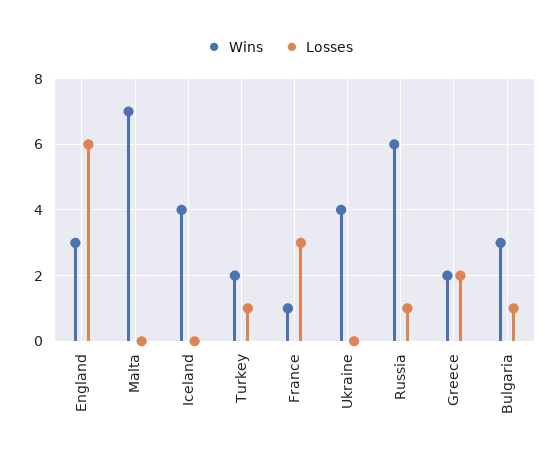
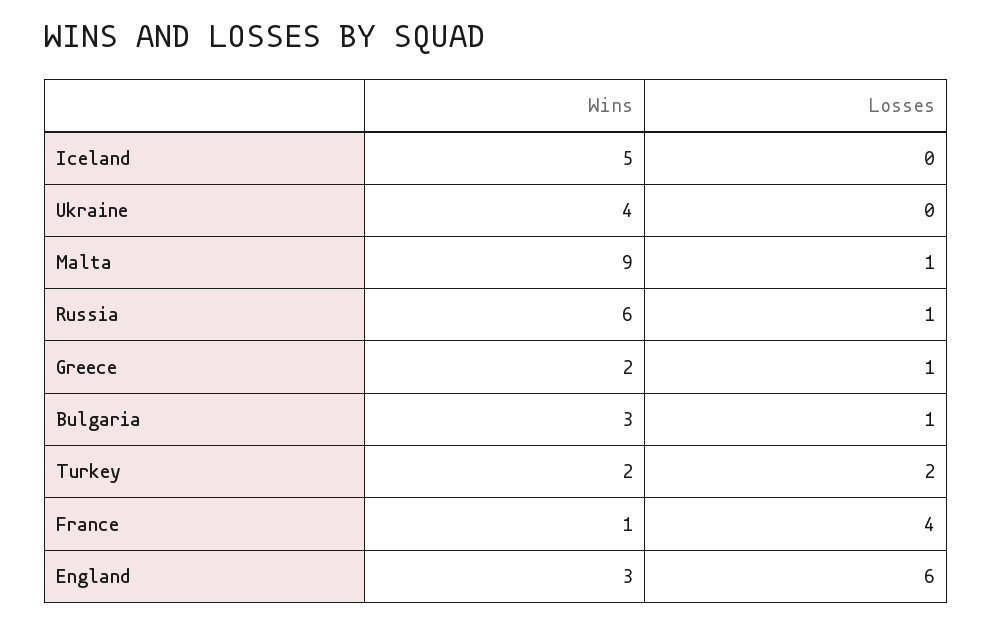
Wins, Malta: 7 -> 9
Losses, Malta: 0 -> 1
Wins, Iceland: 4 -> 5
Losses, Turkey: 1 -> 2
Losses, France: 3 -> 4
Losses, Greece: 2 -> 1

